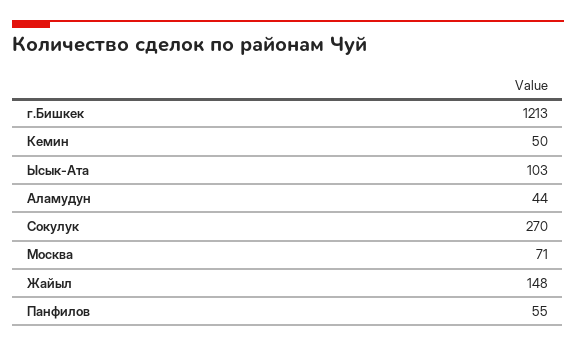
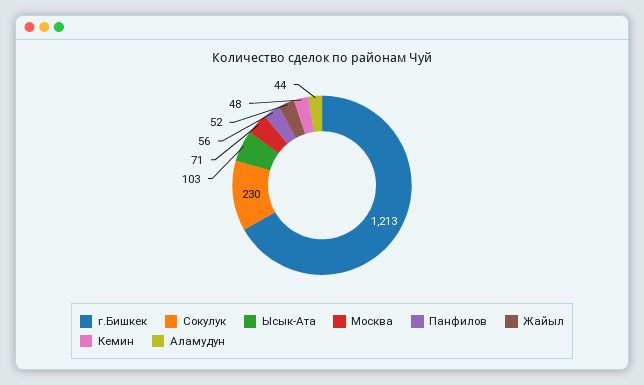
Кемин: 50 -> 48
Сокулук: 270 -> 230
Жайыл: 148 -> 52
Панфилов: 55 -> 56

